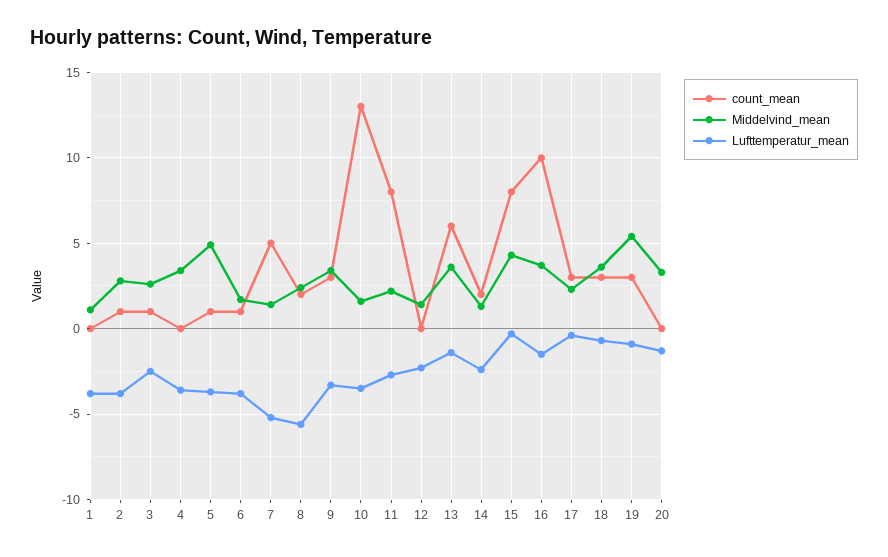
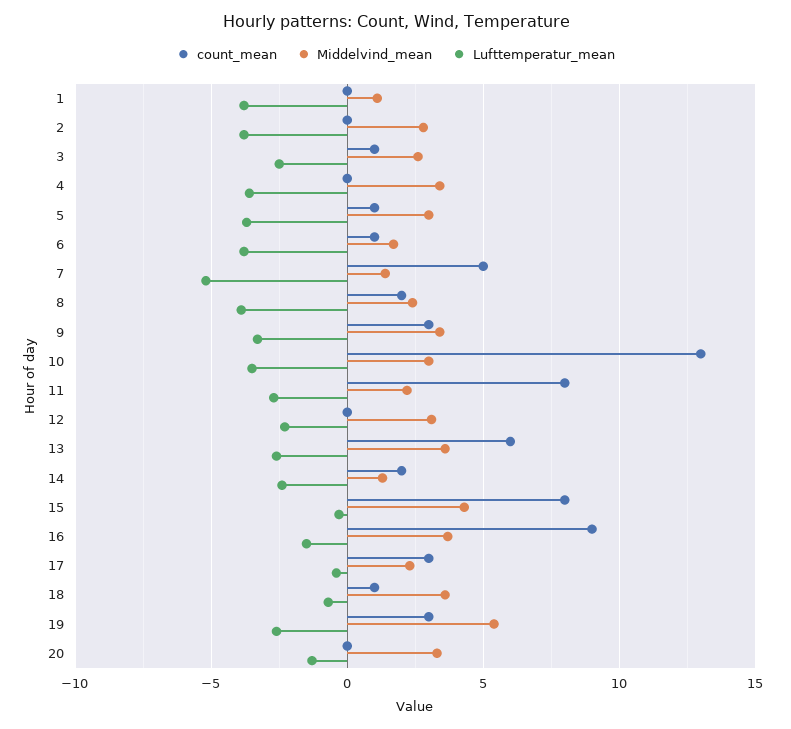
count_mean, 2: 1 -> 0
Middelvind_mean, 5: 5 -> 3
Lufttemperatur_mean, 8: -5.5 -> -4
Middelvind_mean, 10: 1.5 -> 3
Middelvind_mean, 12: 1.5 -> 3
Lufttemperatur_mean, 13: -1.5 -> -2.5
count_mean, 16: 10 -> 9
count_mean, 18: 3 -> 1
Lufttemperatur_mean, 19: -1 -> -2.5

